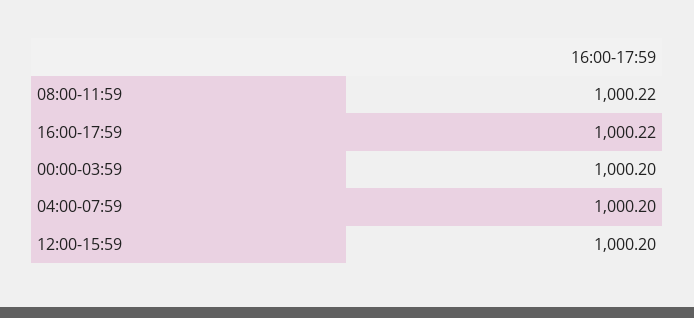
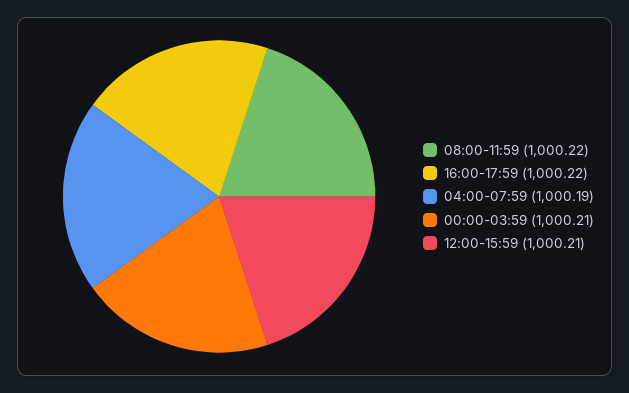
00:00-03:59: 1000.2 -> 1000.21
04:00-07:59: 1000.2 -> 1000.19
12:00-15:59: 1000.2 -> 1000.21

